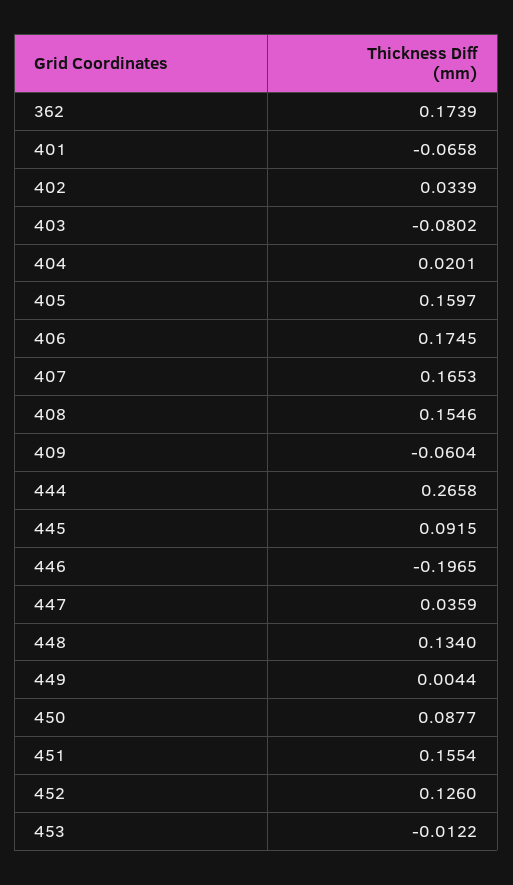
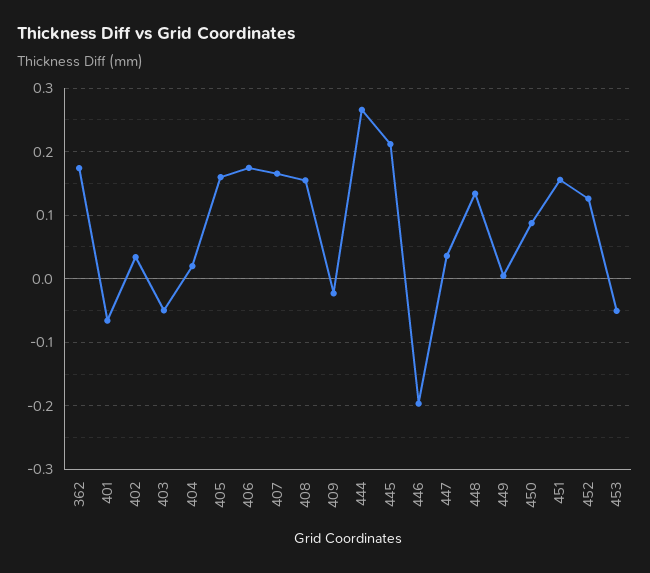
403: -0.0802 -> -0.05
409: -0.0604 -> -0.02
445: 0.0915 -> 0.21
453: -0.0122 -> -0.05

